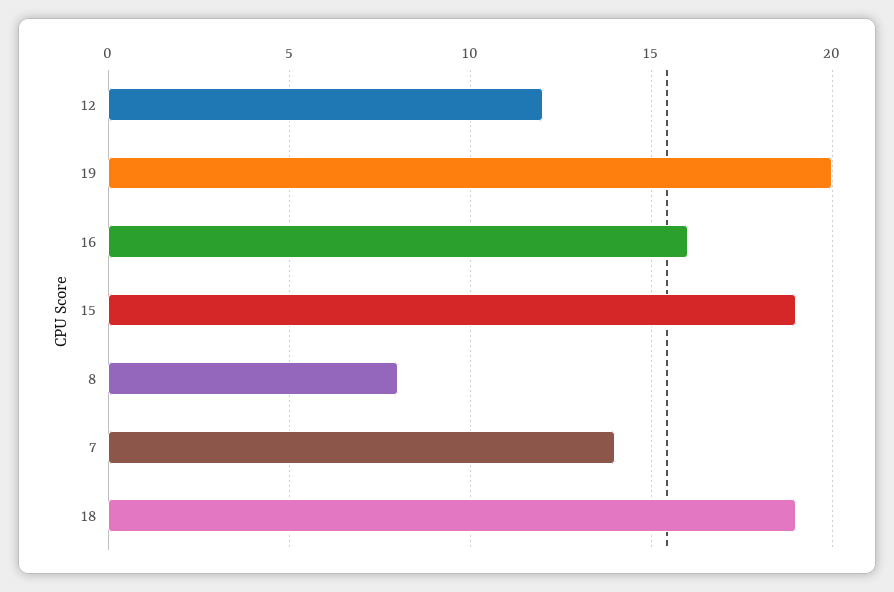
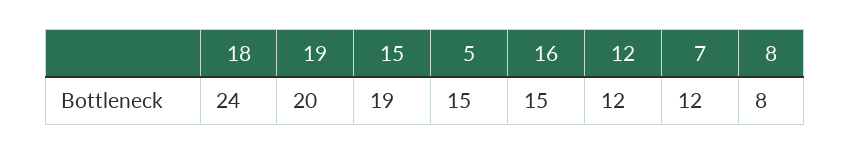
16: 16 -> 15
7: 14 -> 12
18: 19 -> 24
5: none -> 15

